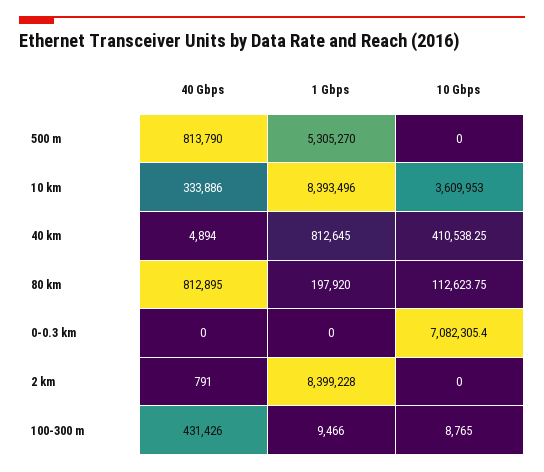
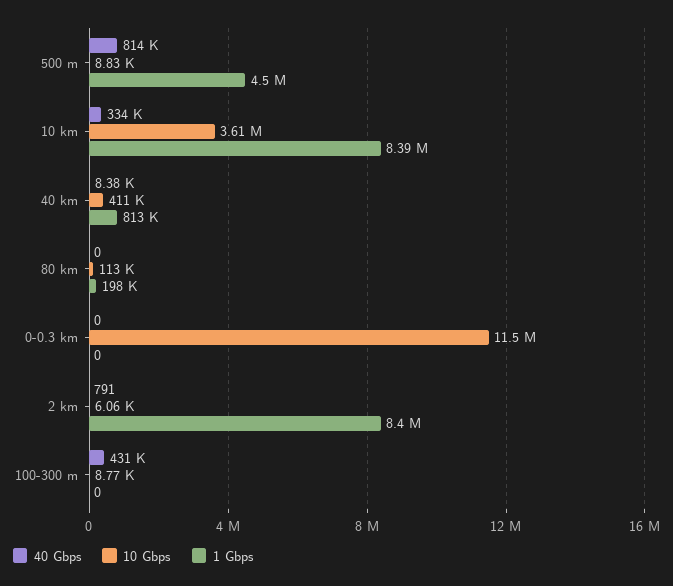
1 Gbps, 500 m: 5305270 -> 4500000
10 Gbps, 500 m: 0 -> 8830
40 Gbps, 40 km: 4894 -> 8380
40 Gbps, 80 km: 812895 -> 0
10 Gbps, 0-0.3 km: 7082305.4 -> 11500000
10 Gbps, 2 km: 0 -> 6060
1 Gbps, 100-300 m: 9466 -> 0

